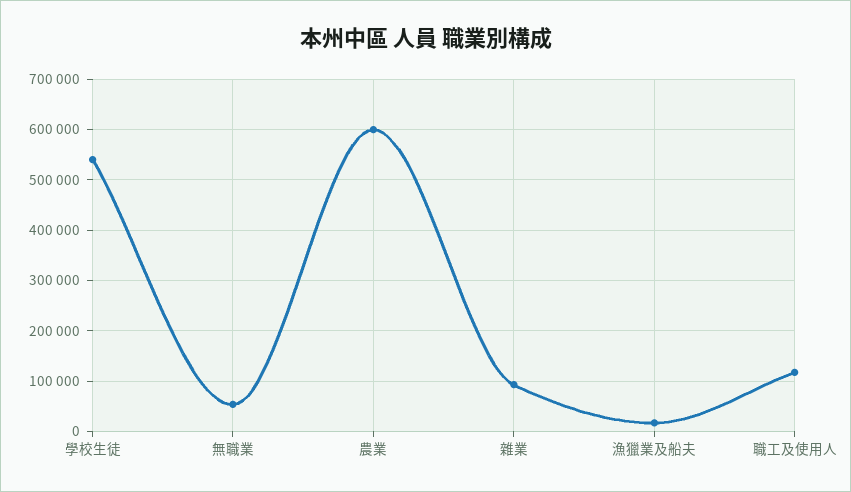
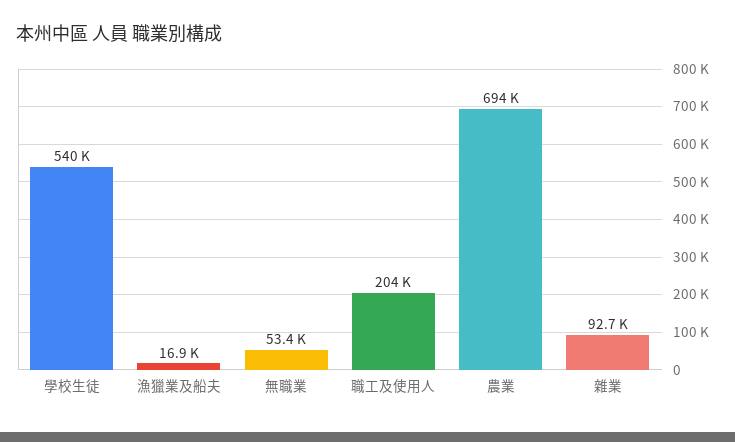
農業: 600000 -> 694000
職工及使用人: 120000 -> 204000

